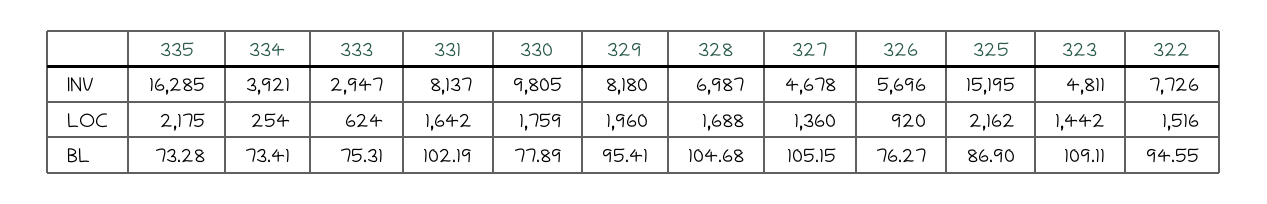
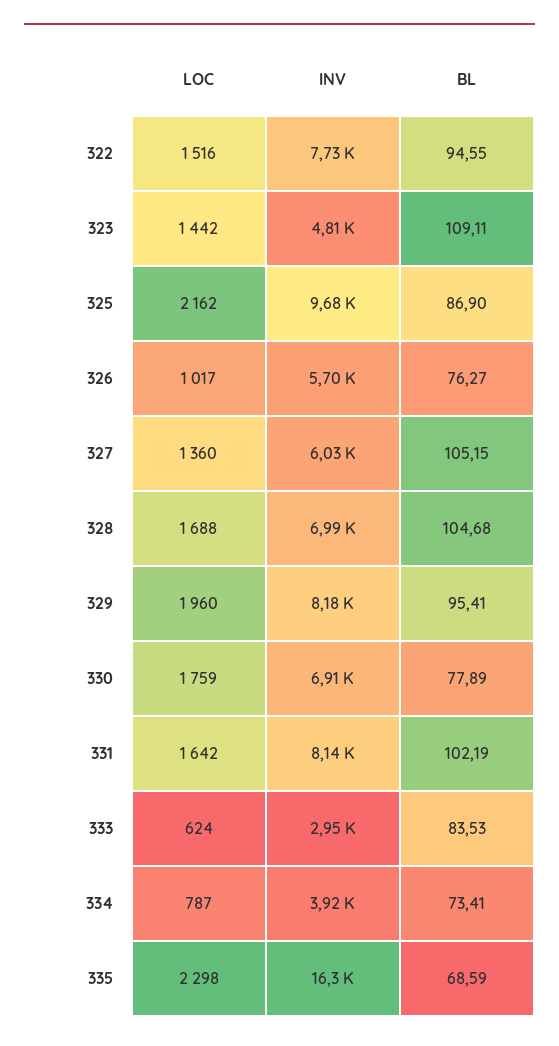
330, INV: 9805 -> 6910
327, INV: 4678 -> 6030
325, INV: 15195 -> 9680
335, LOC: 2175 -> 2298
334, LOC: 254 -> 787
326, LOC: 920 -> 1017
335, BL: 73.28 -> 68.59
333, BL: 75.31 -> 83.53

